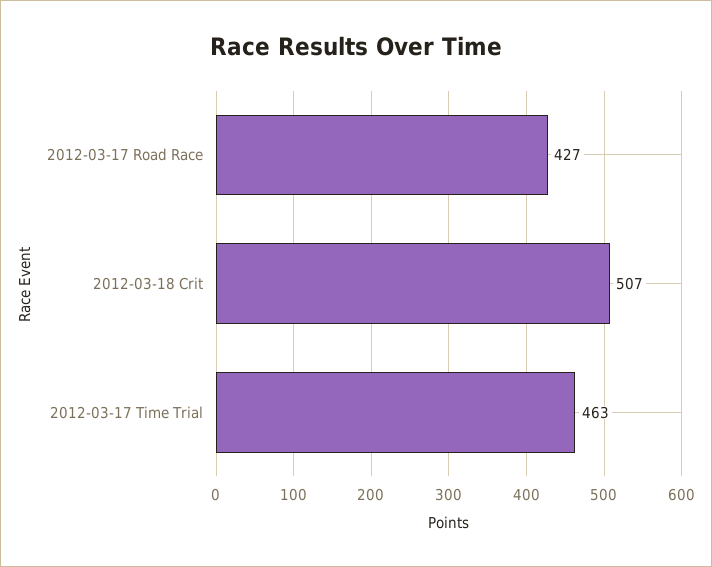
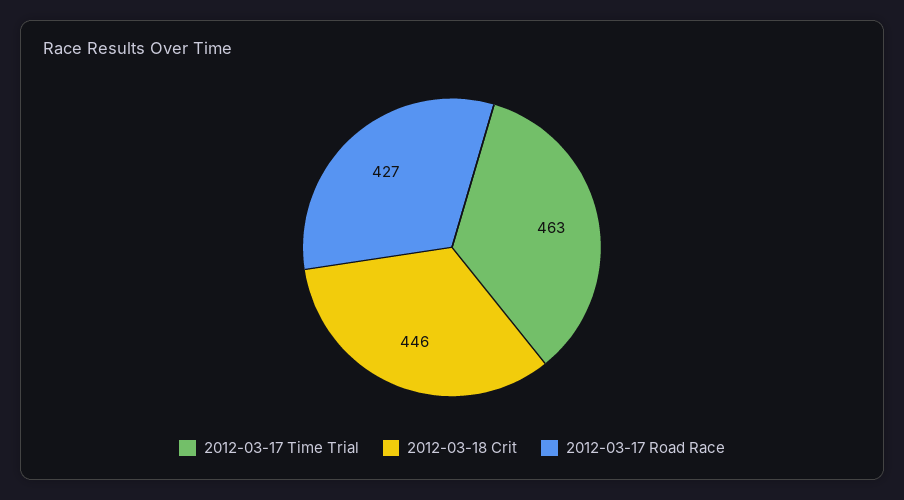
2012-03-18 Crit: 507 -> 446

